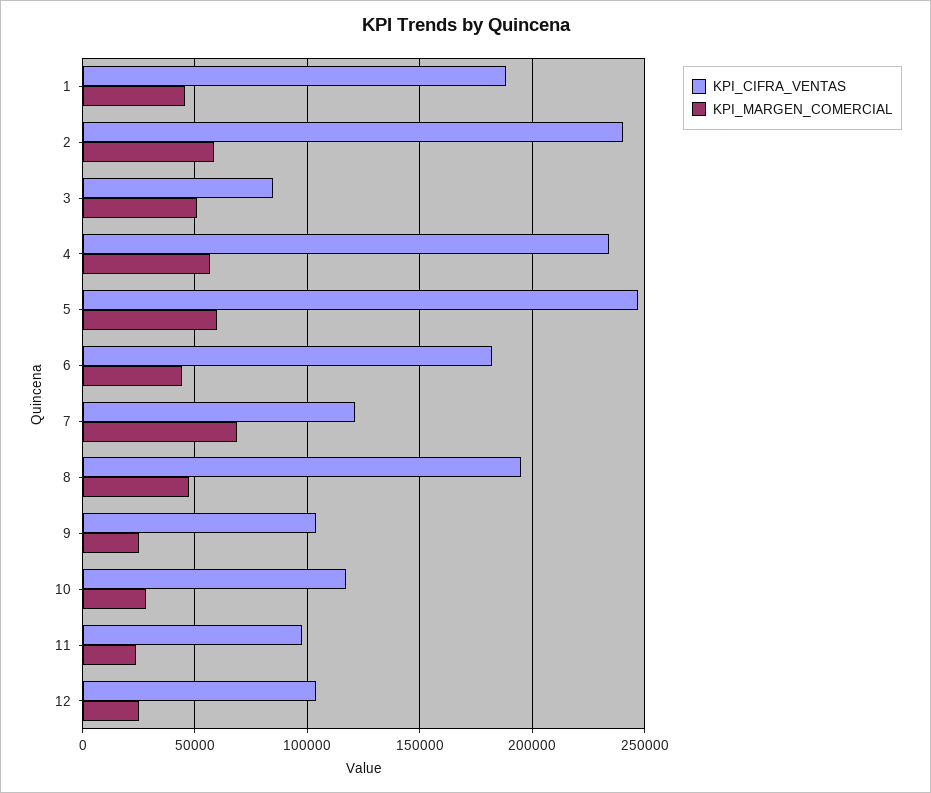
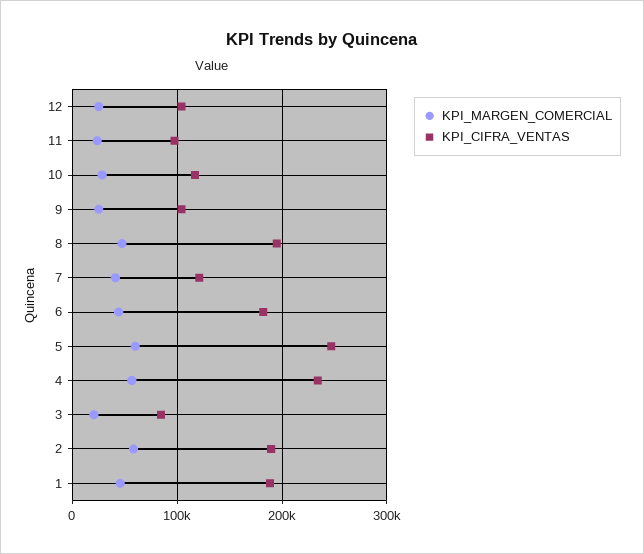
KPI_CIFRA_VENTAS, 2: 240000 -> 190000
KPI_MARGEN_COMERCIAL, 3: 50000 -> 20000
KPI_MARGEN_COMERCIAL, 7: 70000 -> 40000

